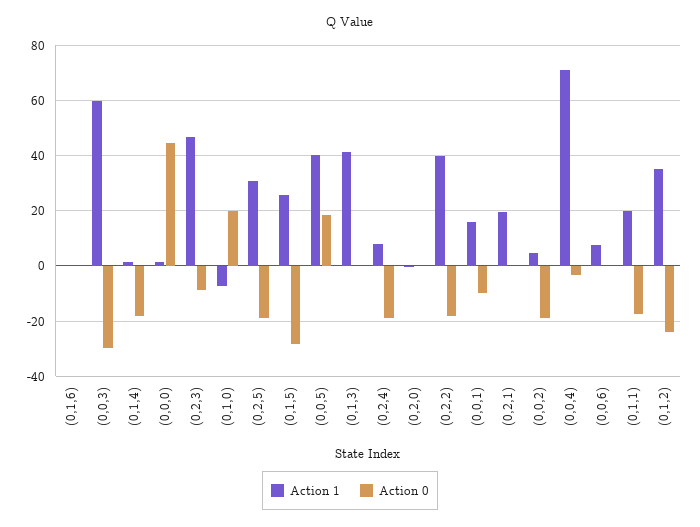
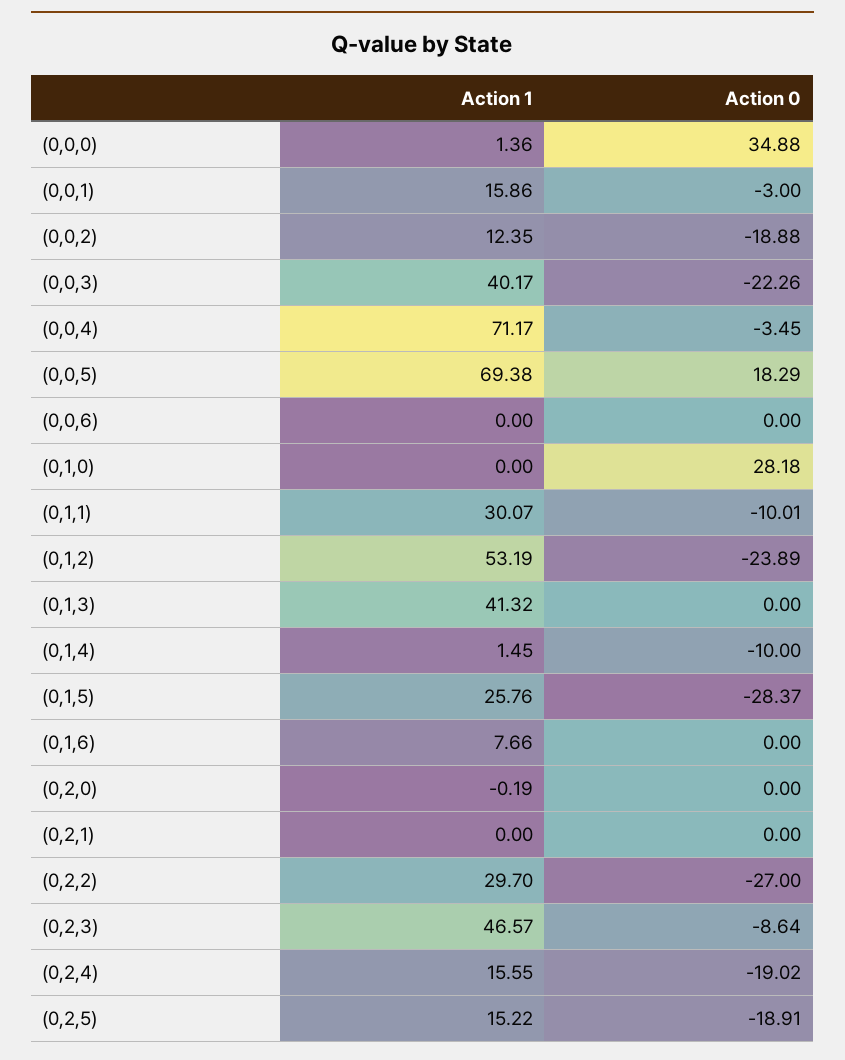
Action 1, (0,1,6): 0 -> 7.66
Action 1, (0,0,3): 60 -> 40.17
Action 0, (0,0,3): -30 -> -22.26
Action 0, (0,1,4): -17.5 -> -10
Action 0, (0,0,0): 45 -> 34.88
Action 1, (0,1,0): -7.5 -> 0
Action 0, (0,1,0): 20 -> 28.18
Action 1, (0,2,5): 30 -> 15.22
Action 1, (0,0,5): 40 -> 69.38
Action 1, (0,2,4): 7.5 -> 15.55
Action 1, (0,2,2): 40 -> 29.7
Action 0, (0,2,2): -17.5 -> -27
Action 0, (0,0,1): -10 -> -3
Action 1, (0,2,1): 20 -> 0
Action 1, (0,0,2): 5 -> 12.35
Action 1, (0,0,6): 7.5 -> 0
Action 1, (0,1,1): 20 -> 30.07
Action 0, (0,1,1): -17.5 -> -10.01
Action 1, (0,1,2): 35 -> 53.19

